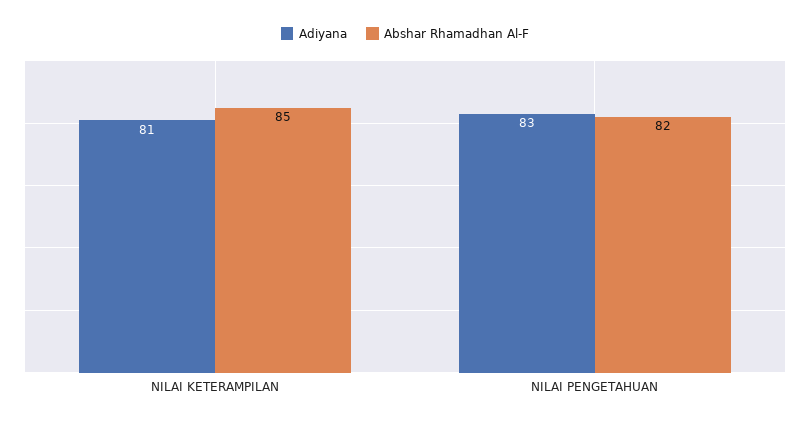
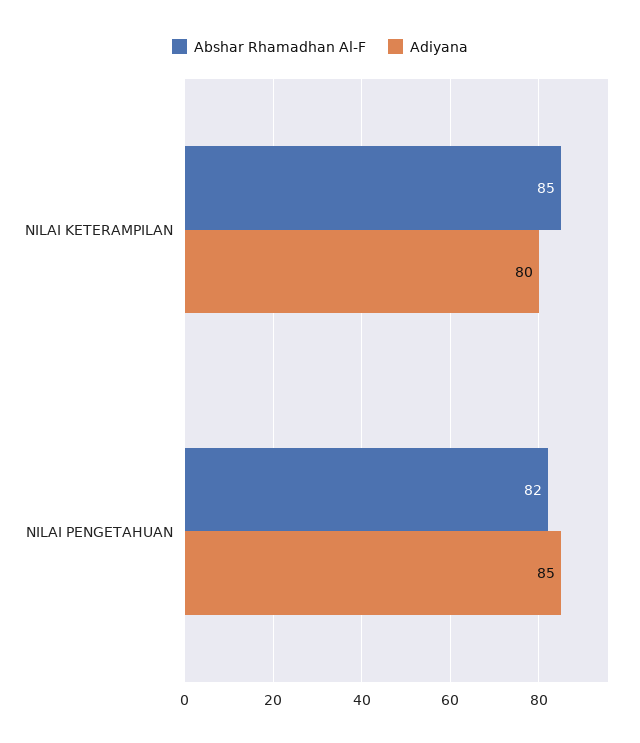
Adiyana, NILAI KETERAMPILAN: 81 -> 80
Adiyana, NILAI PENGETAHUAN: 83 -> 85

